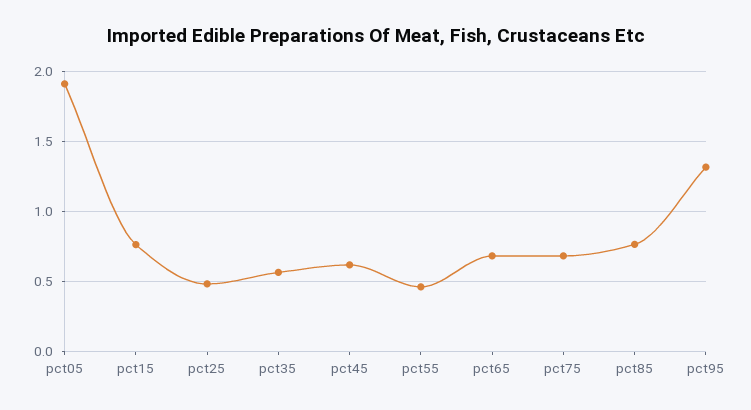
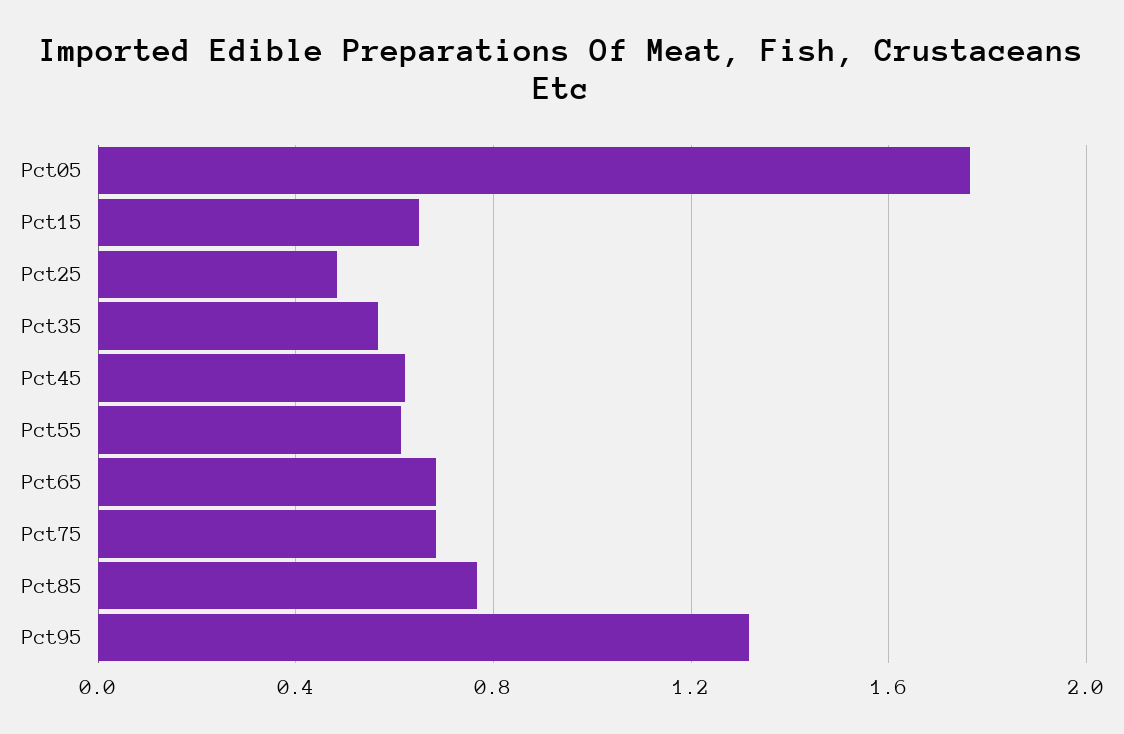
pct05: 1.9 -> 1.75
pct15: 0.75 -> 0.65
pct55: 0.45 -> 0.6

